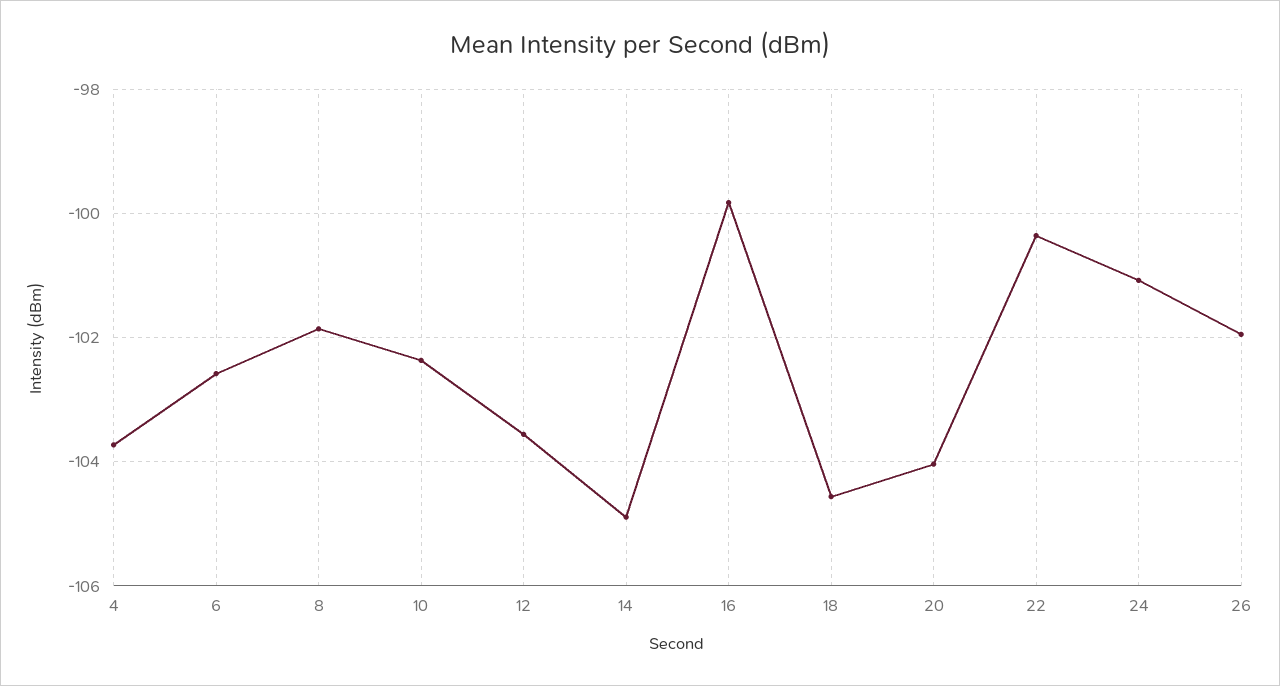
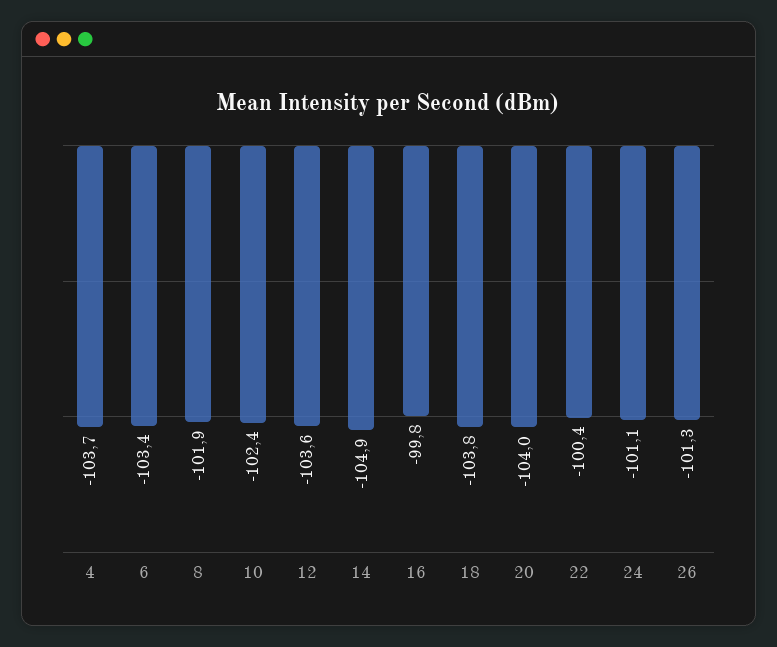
6: -102.6 -> -103.4
18: -104.6 -> -103.8
26: -102 -> -101.3

